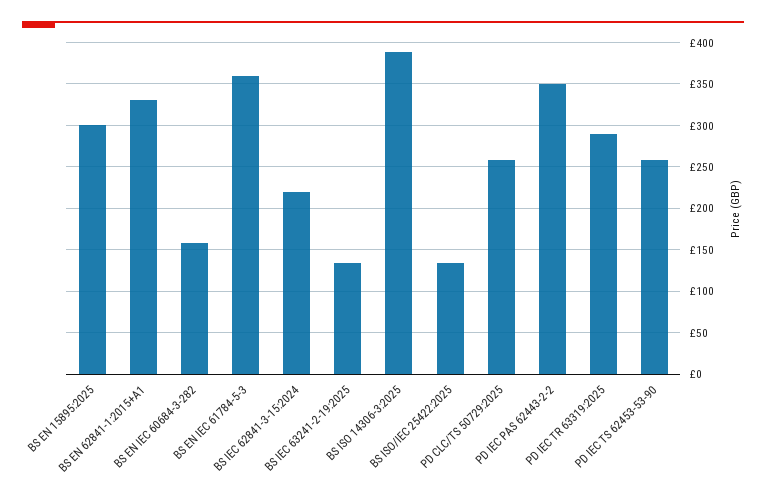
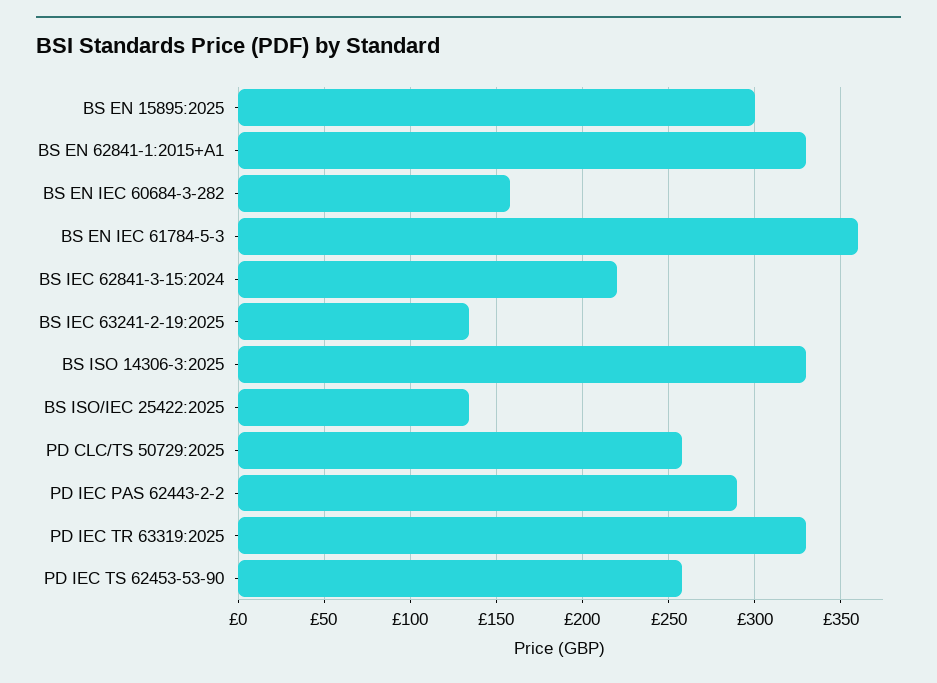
BS ISO 14306-3:2025: 390 -> 330
PD IEC PAS 62443-2-2: 350 -> 290
PD IEC TR 63319:2025: 290 -> 330

